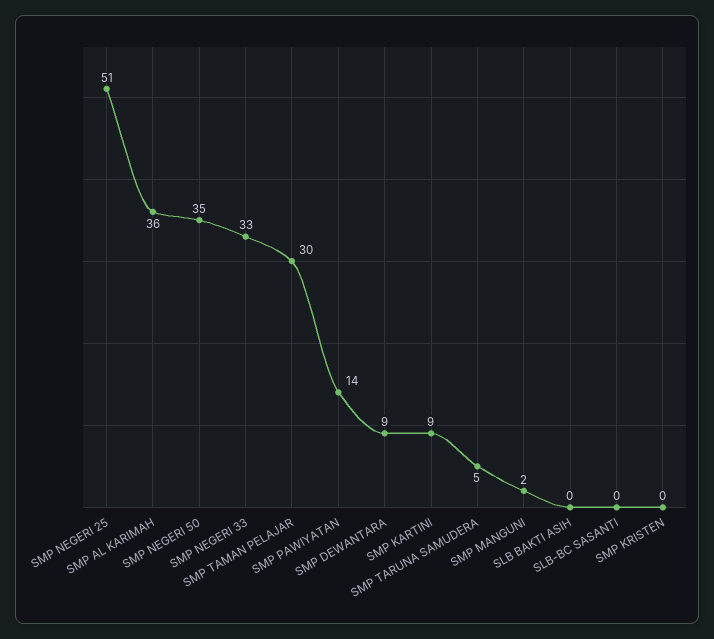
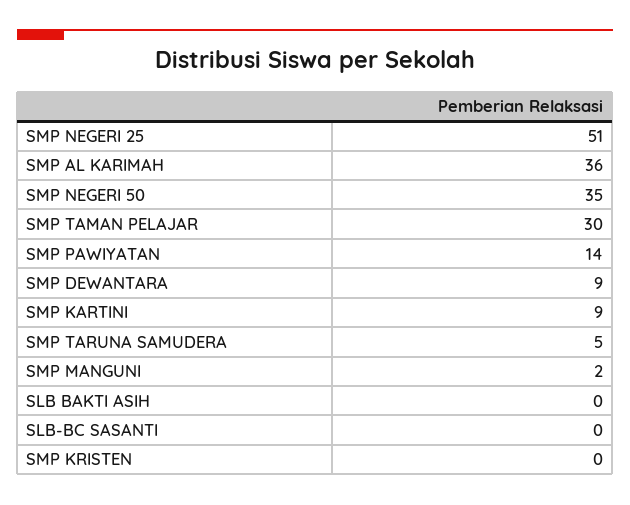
SMP NEGERI 33: 33 -> none

